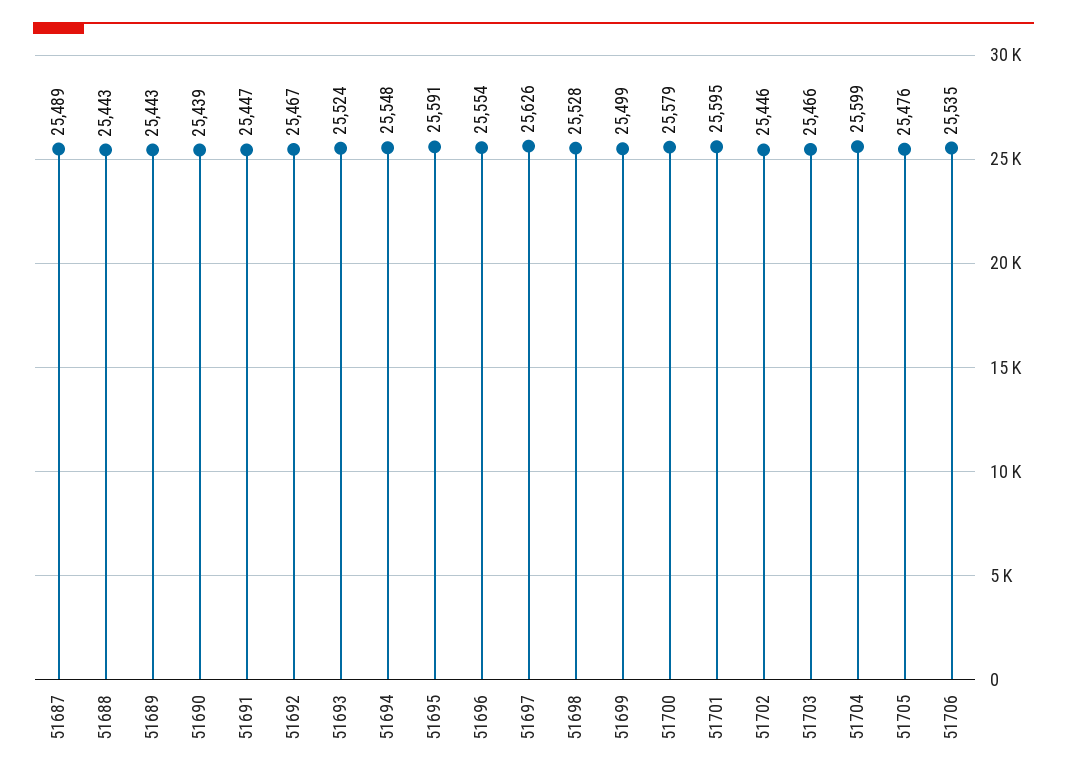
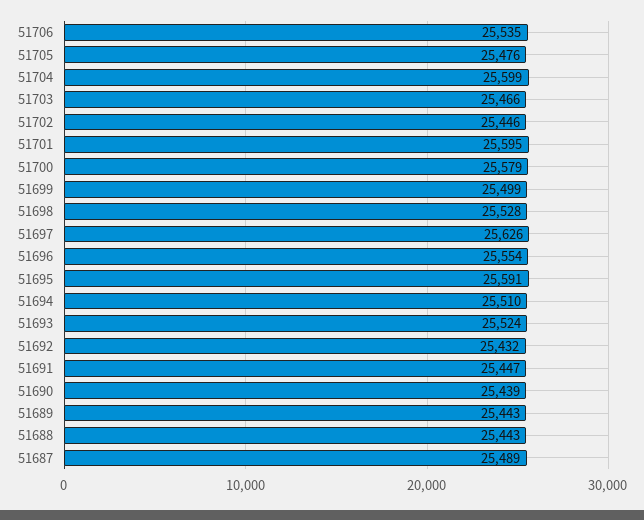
51692: 25467 -> 25432
51694: 25548 -> 25510

